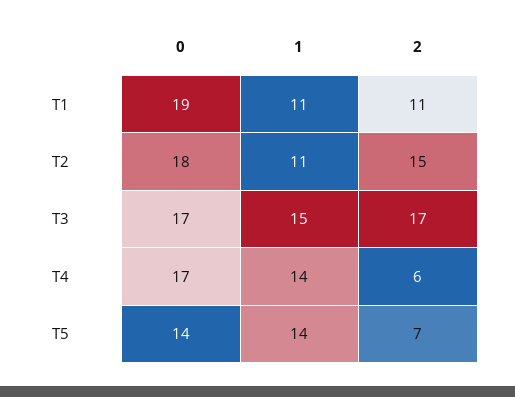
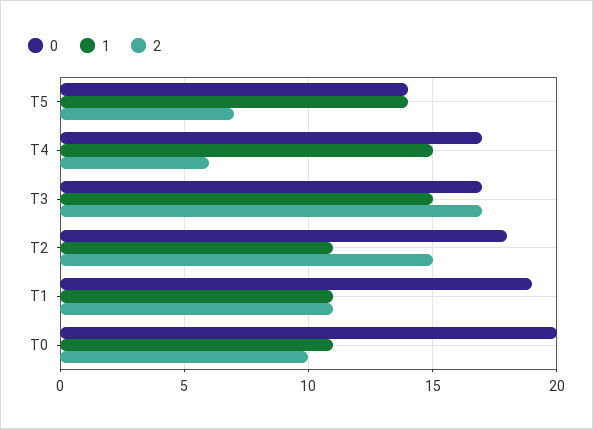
1, T4: 14 -> 15
0, T0: none -> 20
1, T0: none -> 11
2, T0: none -> 10

